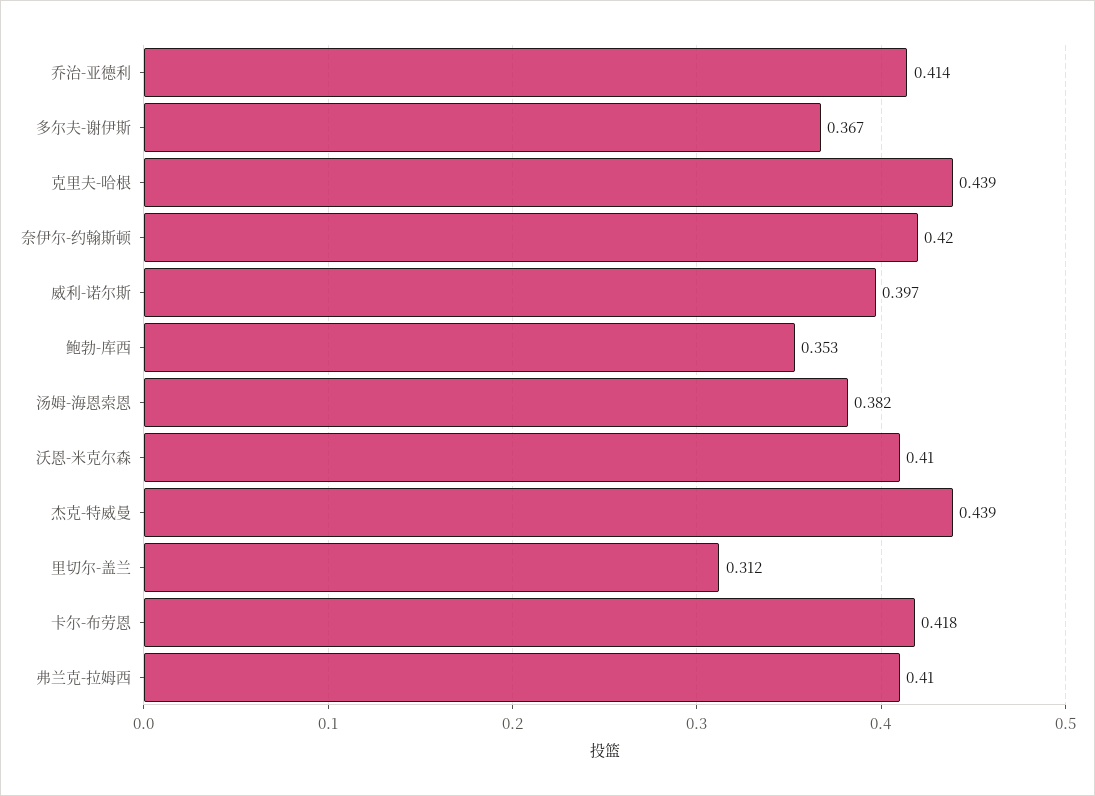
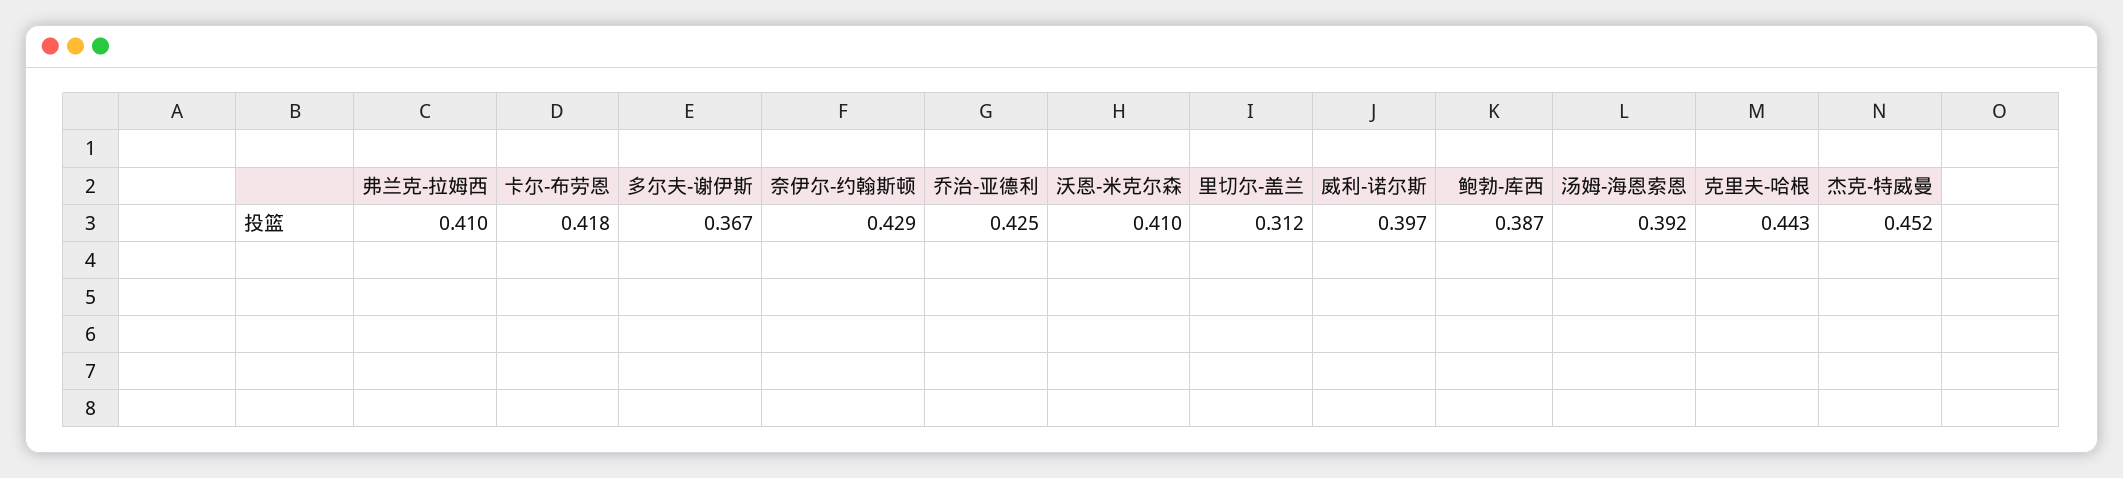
乔治-亚德利: 0.414 -> 0.425
克里夫-哈根: 0.439 -> 0.443
奈伊尔-约翰斯顿: 0.42 -> 0.429
鲍勃-库西: 0.353 -> 0.387
汤姆-海恩索恩: 0.382 -> 0.392
杰克-特威曼: 0.439 -> 0.452

